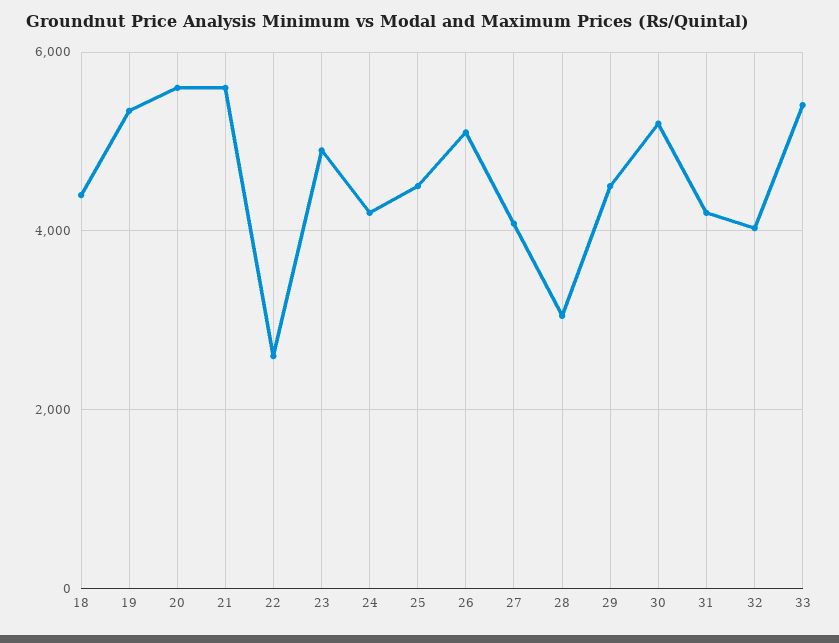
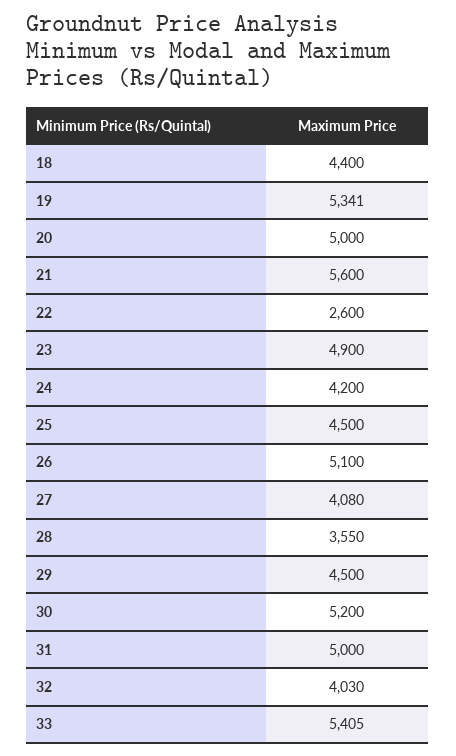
20: 5600 -> 5000
28: 3000 -> 3550
31: 4200 -> 5000

